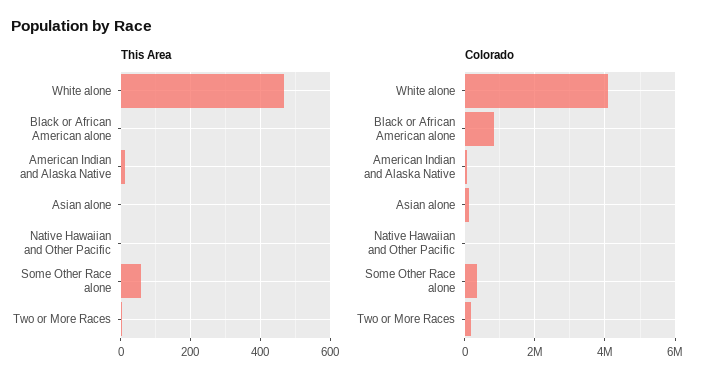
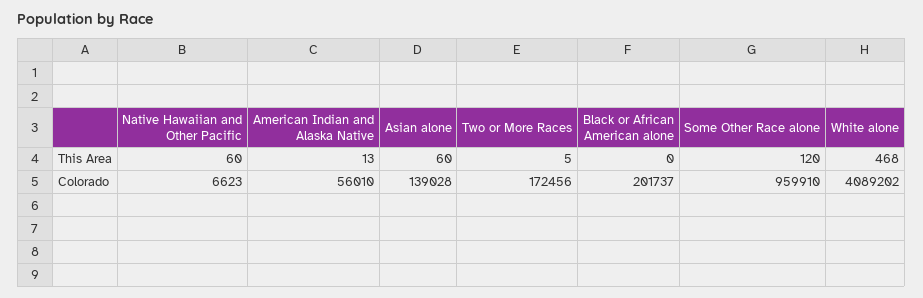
This Area, Asian alone: 0 -> 60
This Area, Native Hawaiian and Other Pacific: 0 -> 60
This Area, Some Other Race alone: 60 -> 120
Colorado, Black or African American alone: 800000 -> 201737
Colorado, Some Other Race alone: 400000 -> 959910

